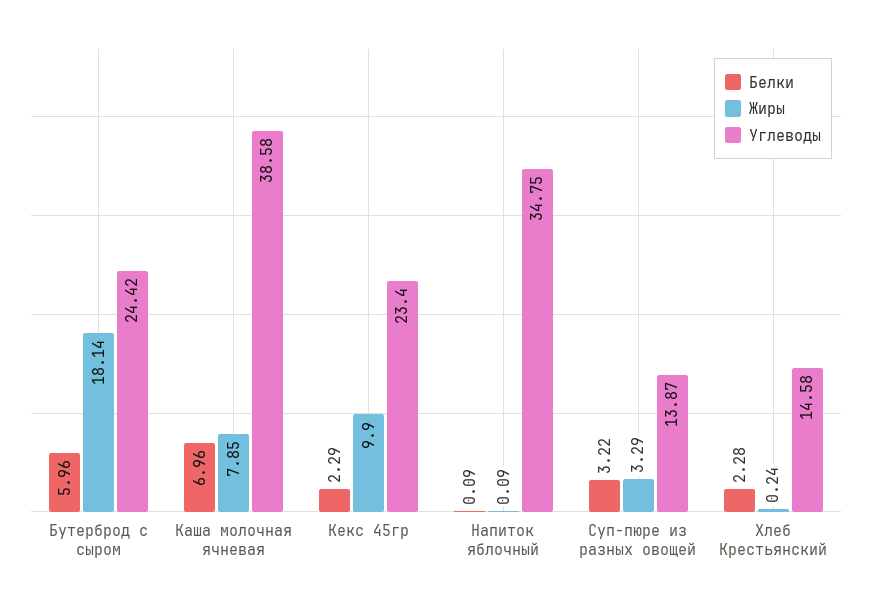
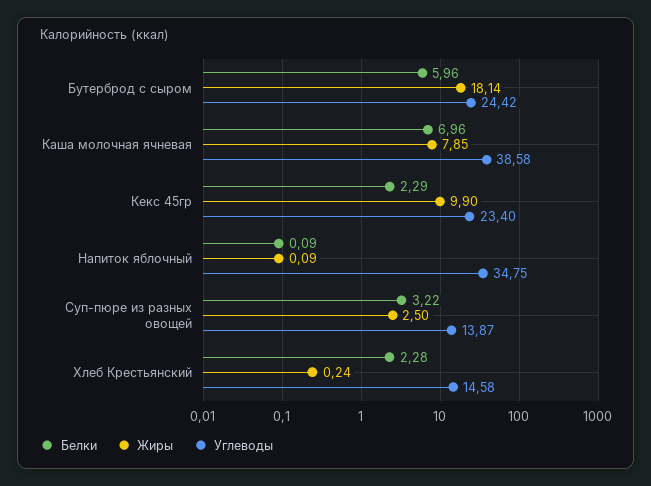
Жиры, Суп-пюре из разных овощей: 3.29 -> 2.5

